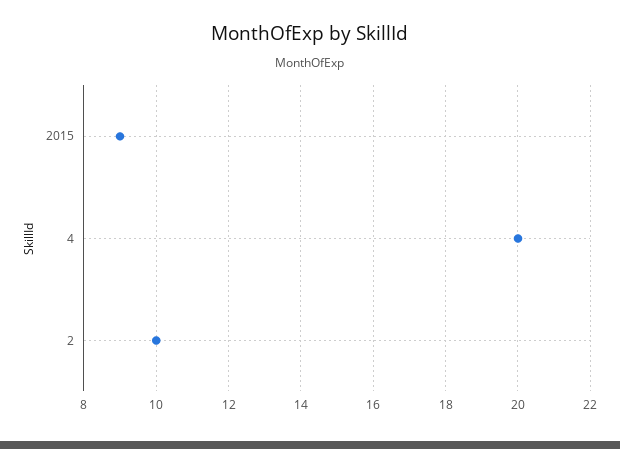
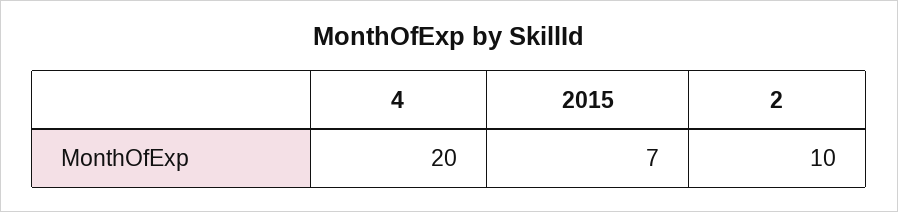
2015: 9 -> 7

